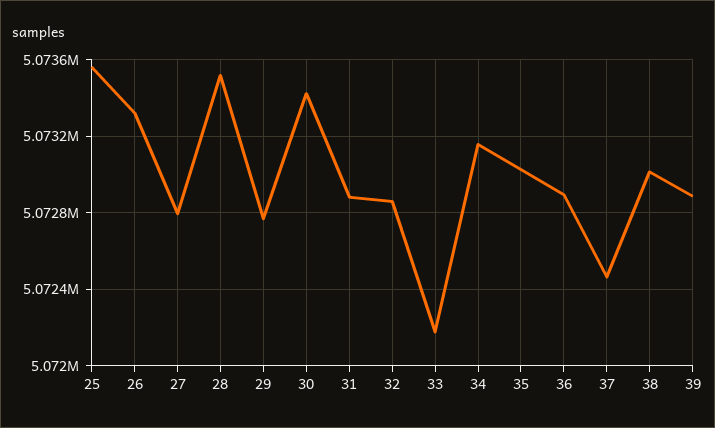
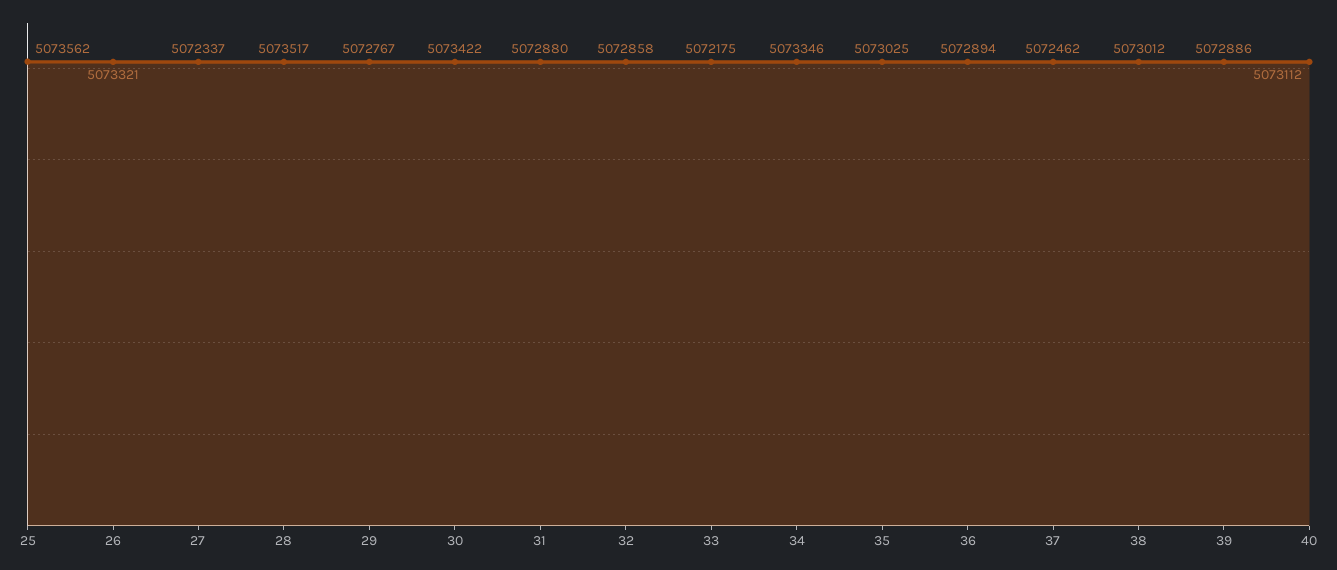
27: 5072800 -> 5072337
34: 5073150 -> 5073346
40: none -> 5073112

